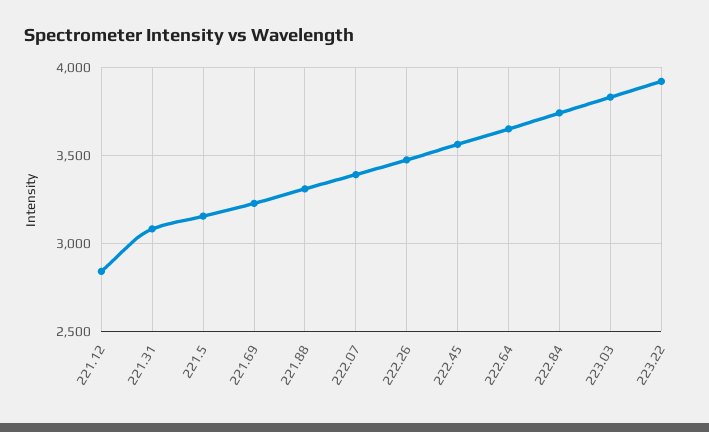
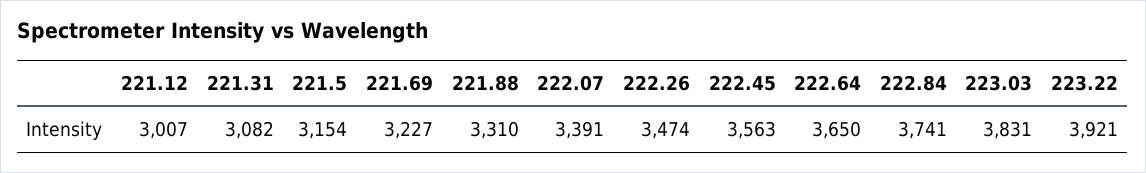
221.12: 2850 -> 3007

